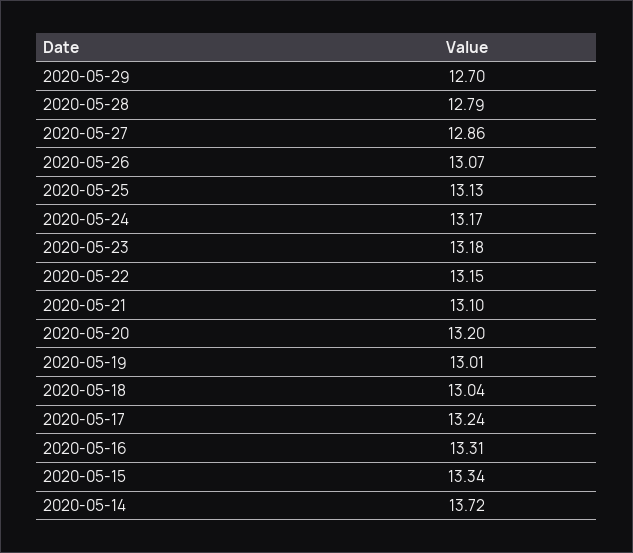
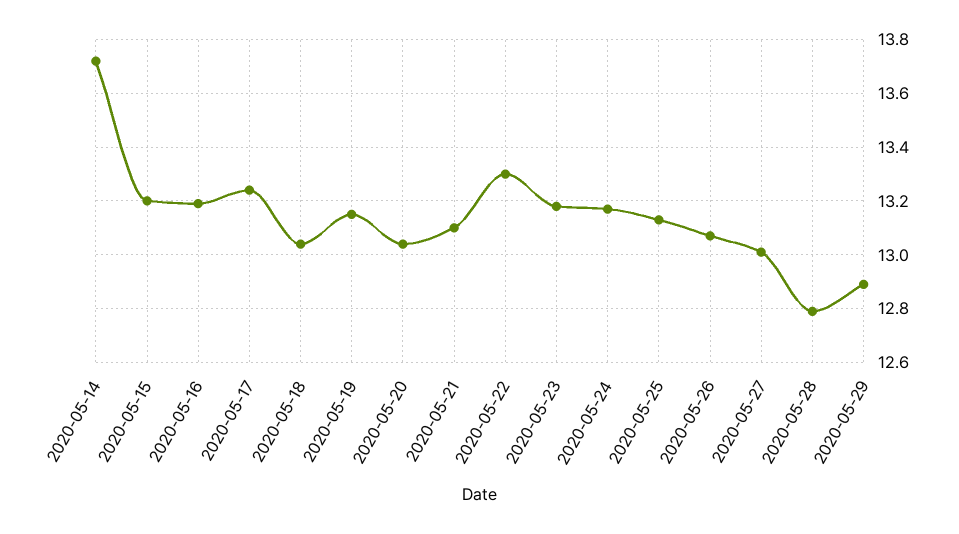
2020-05-29: 12.7 -> 12.9
2020-05-27: 12.86 -> 13
2020-05-22: 13.15 -> 13.3
2020-05-20: 13.2 -> 13.05
2020-05-19: 13.01 -> 13.15
2020-05-16: 13.31 -> 13.2
2020-05-15: 13.34 -> 13.2

